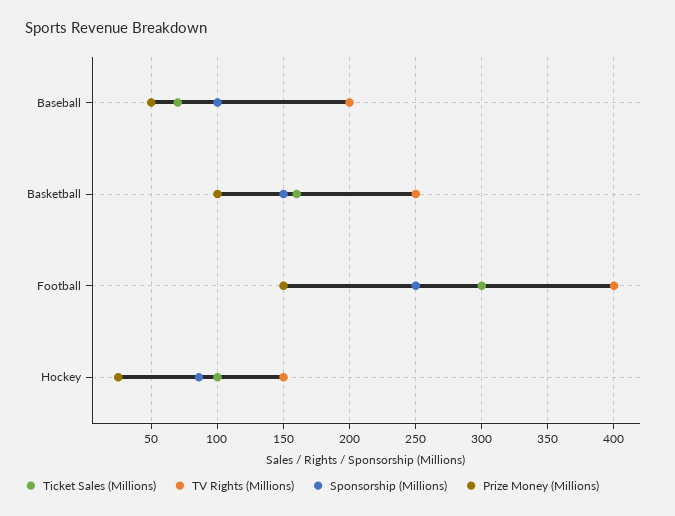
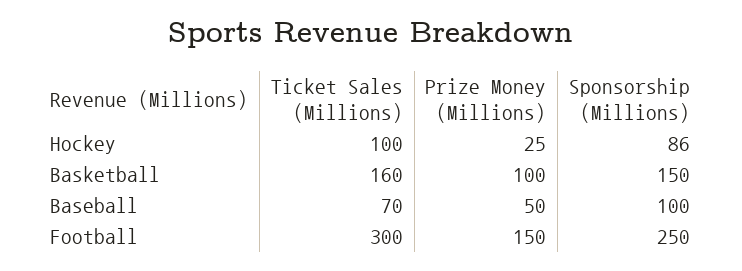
TV Rights (Millions), Baseball: 200 -> none
TV Rights (Millions), Basketball: 250 -> none
TV Rights (Millions), Football: 400 -> none
TV Rights (Millions), Hockey: 150 -> none

